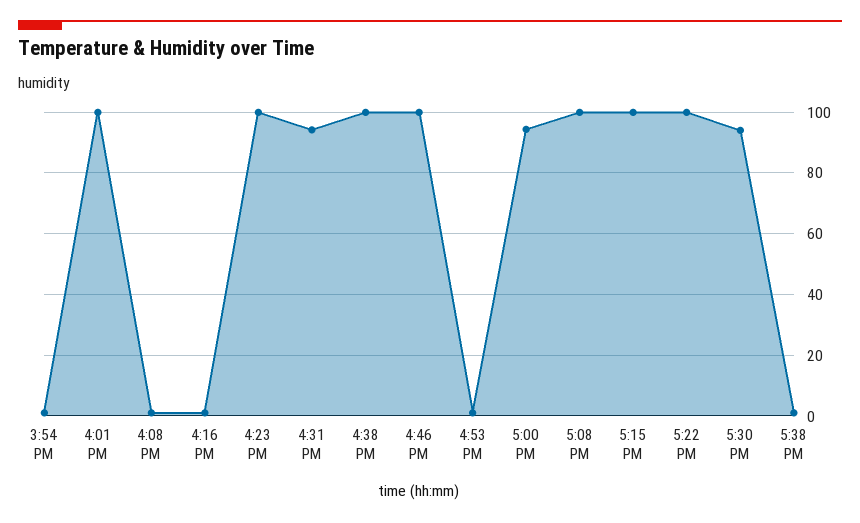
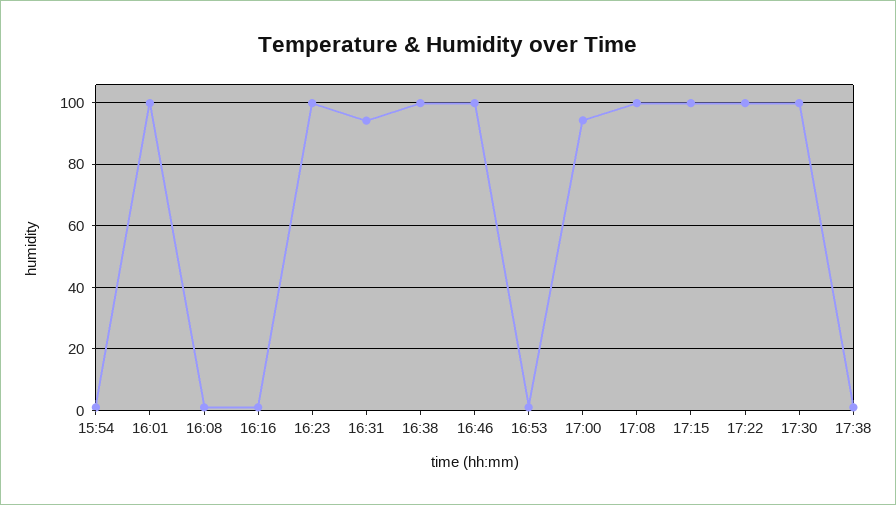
5:30 PM: 94 -> 100

